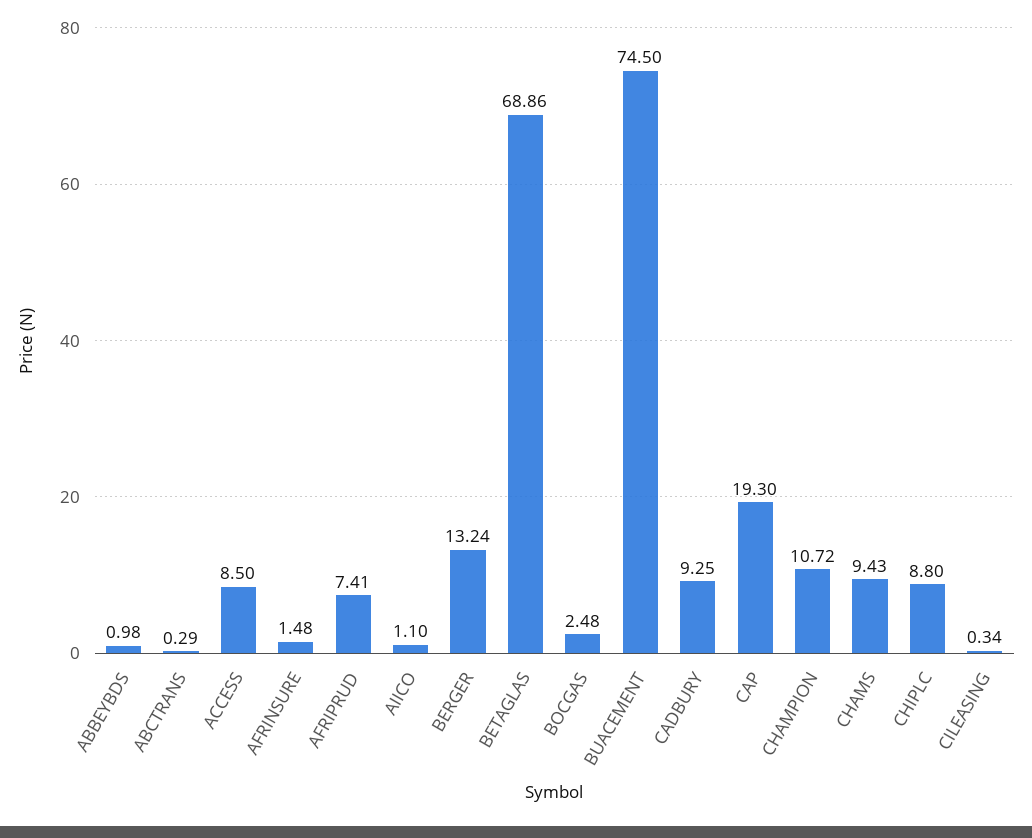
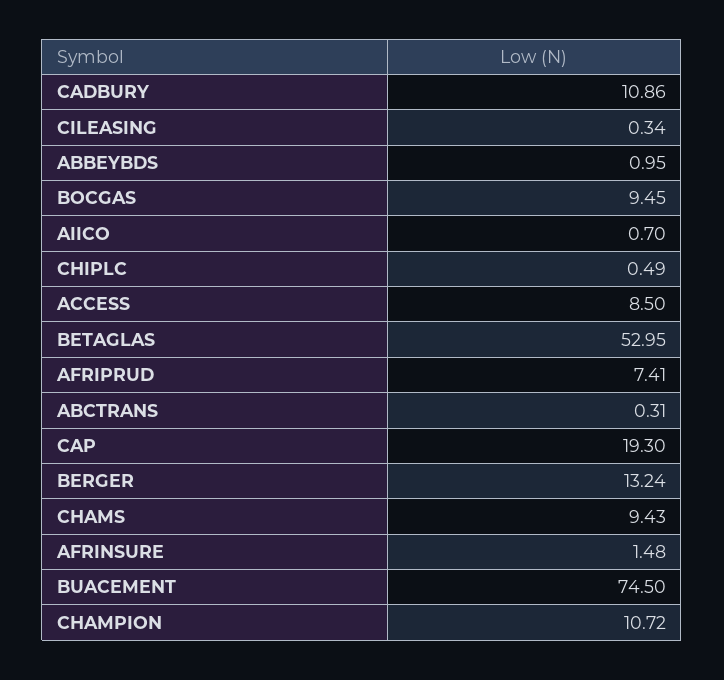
ABBEYBDS: 0.98 -> 0.95
ABCTRANS: 0.29 -> 0.31
AIICO: 1.1 -> 0.7
BETAGLAS: 68.86 -> 52.95
BOCGAS: 2.48 -> 9.45
CADBURY: 9.25 -> 10.86
CHIPLC: 8.8 -> 0.49

